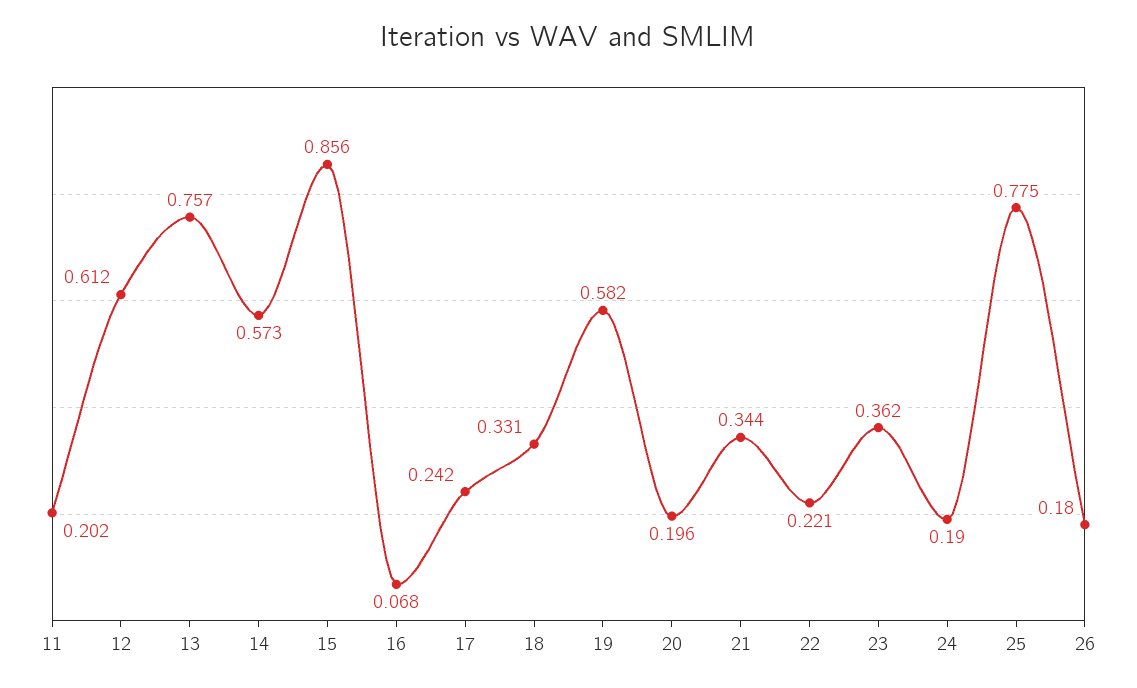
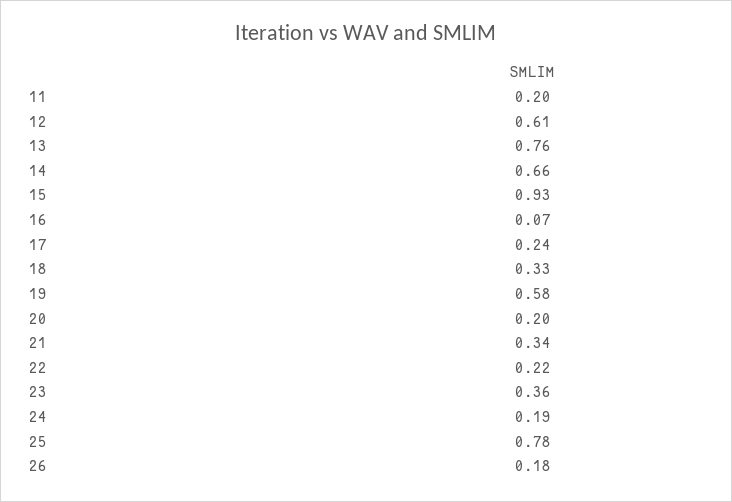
14: 0.573 -> 0.66
15: 0.856 -> 0.93

